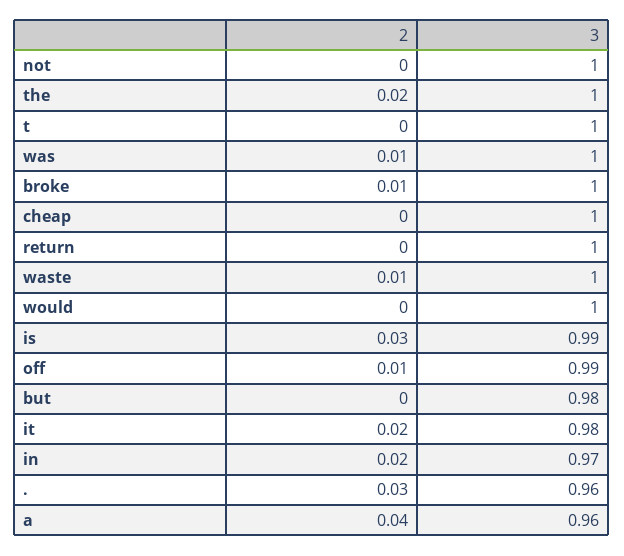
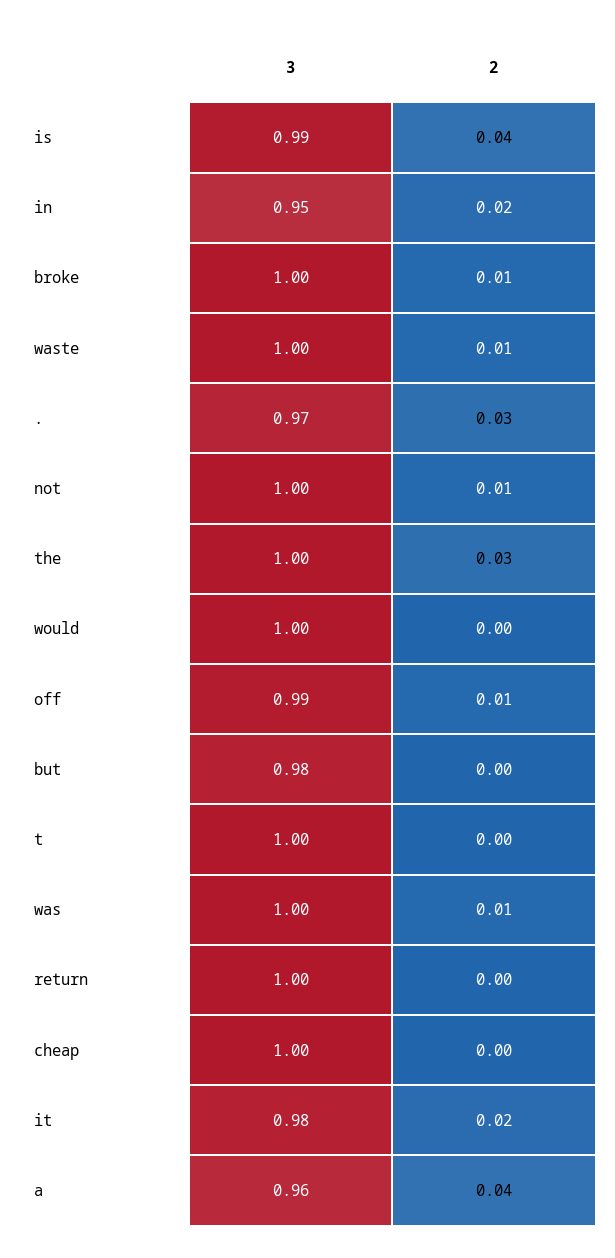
2, not: 0 -> 0.01
2, the: 0.02 -> 0.03
2, is: 0.03 -> 0.04
3, in: 0.97 -> 0.95
3, .: 0.96 -> 0.97

